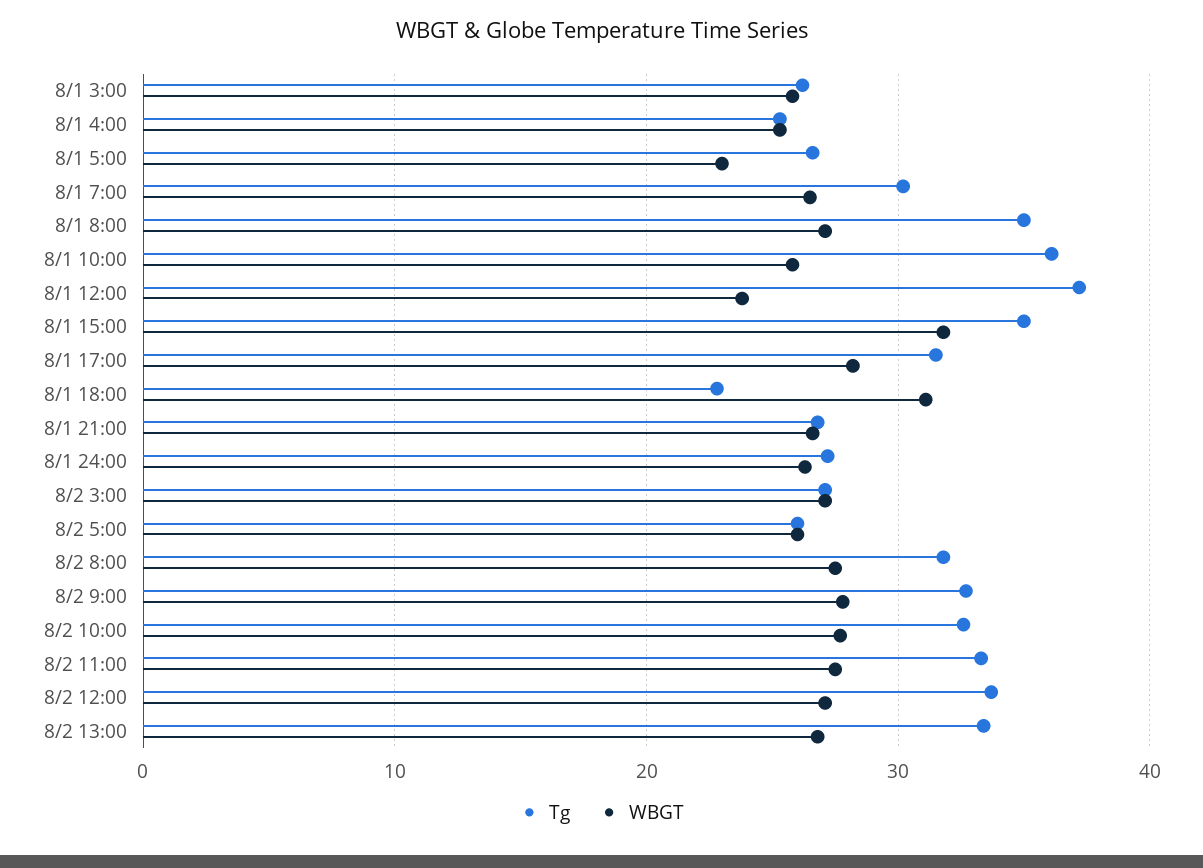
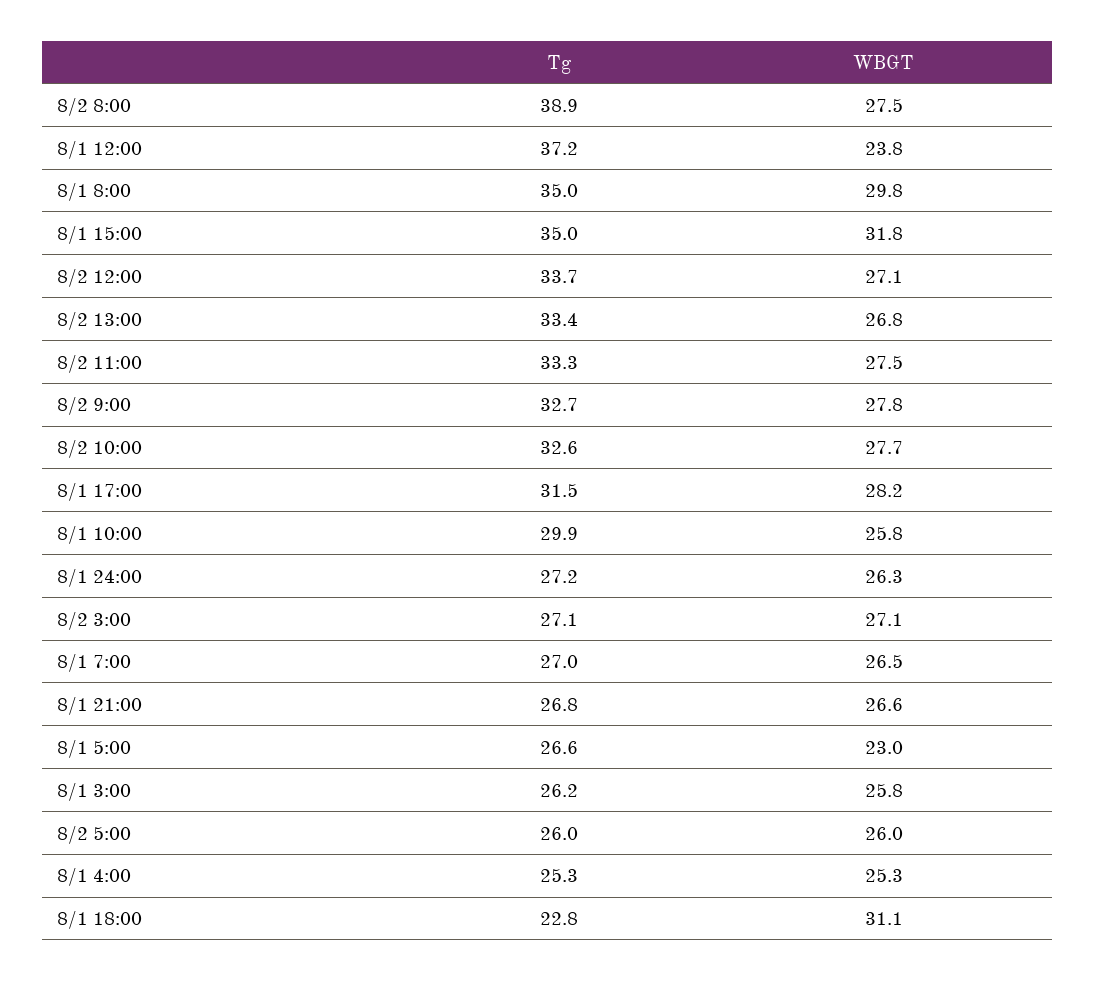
Tg, 8/1 7:00: 30 -> 27
WBGT, 8/1 8:00: 27 -> 29.8
Tg, 8/1 10:00: 36 -> 29.9
Tg, 8/2 8:00: 32 -> 38.9

